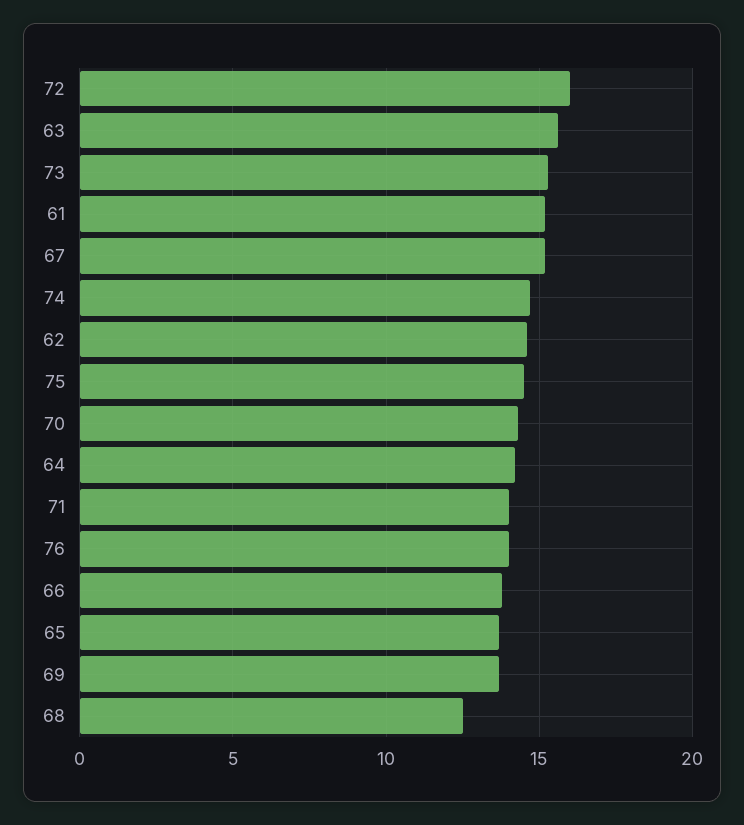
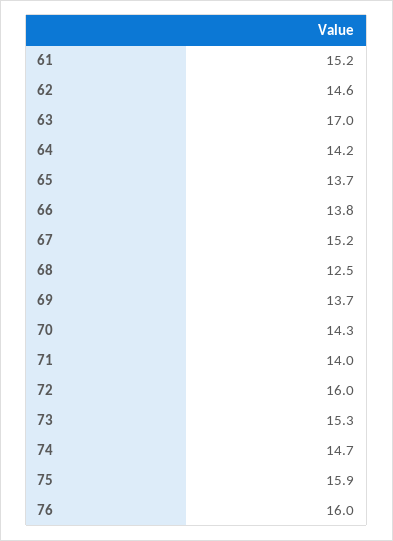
63: 15.5 -> 17
75: 14.5 -> 15.9
76: 14 -> 16

